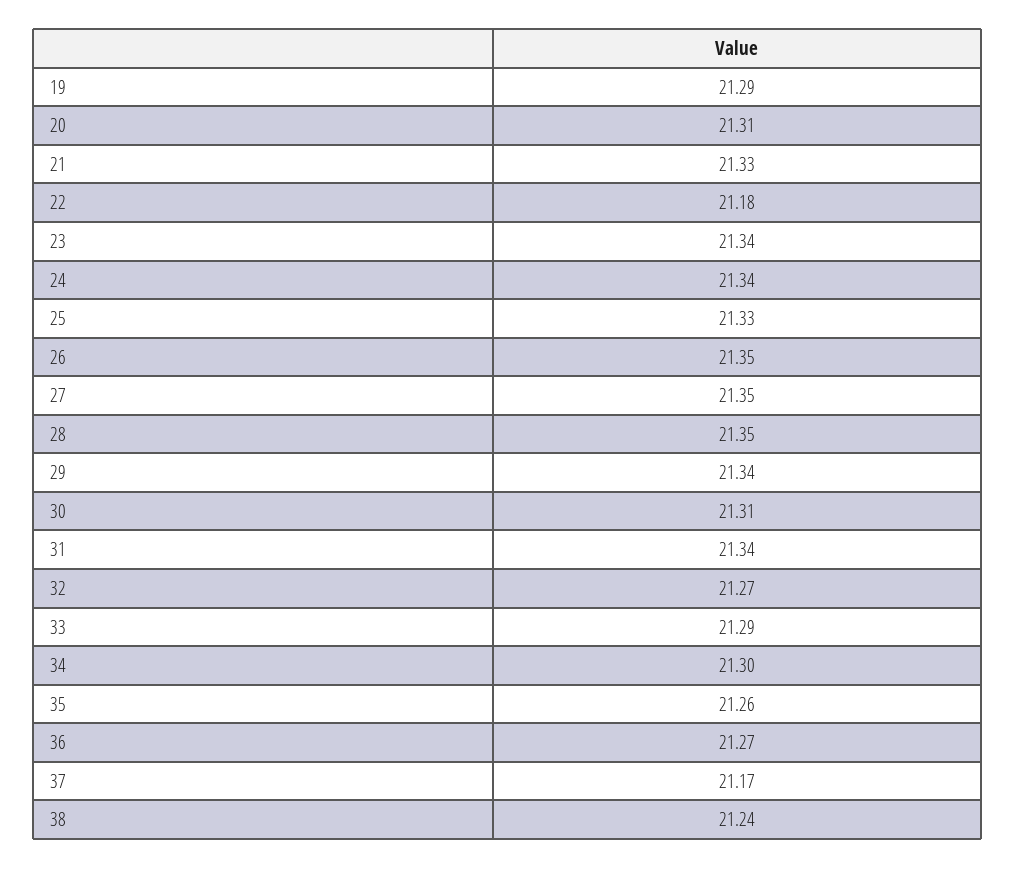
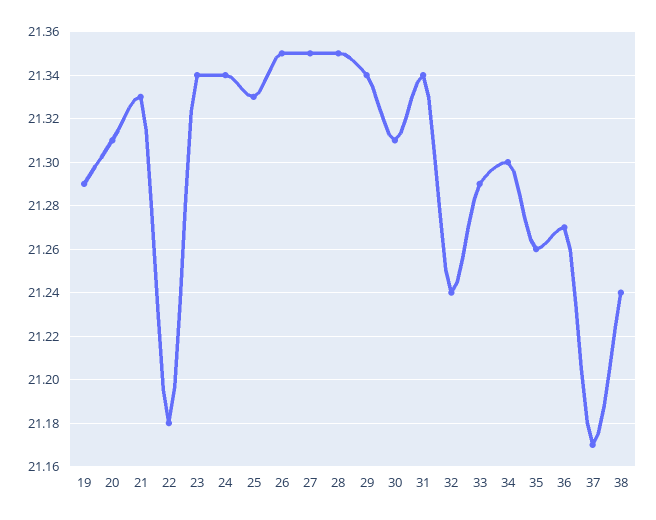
32: 21.27 -> 21.24

